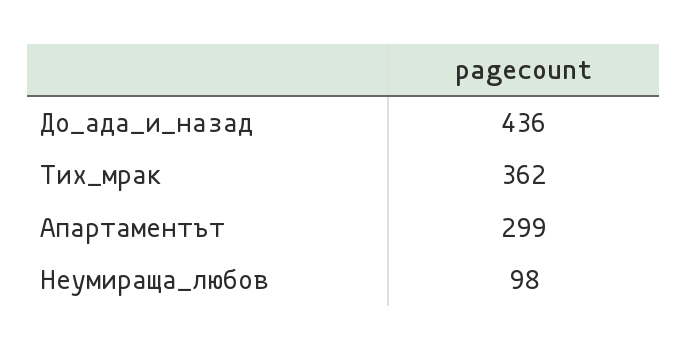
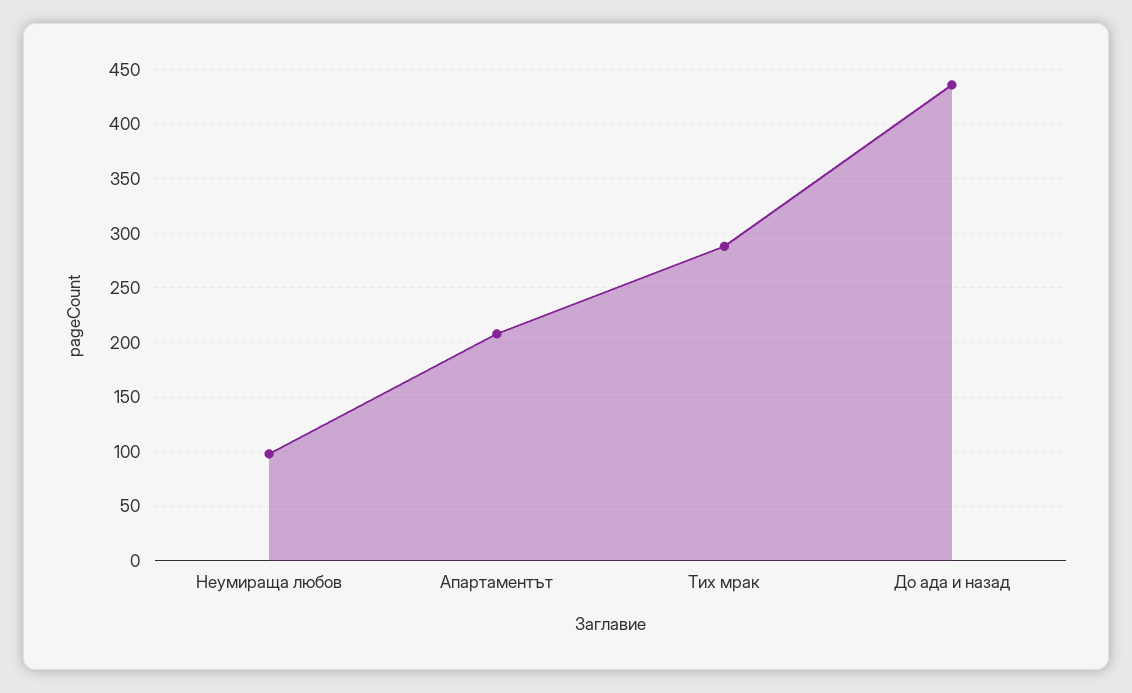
Тих_мрак: 362 -> 290
Апартаментът: 299 -> 210

